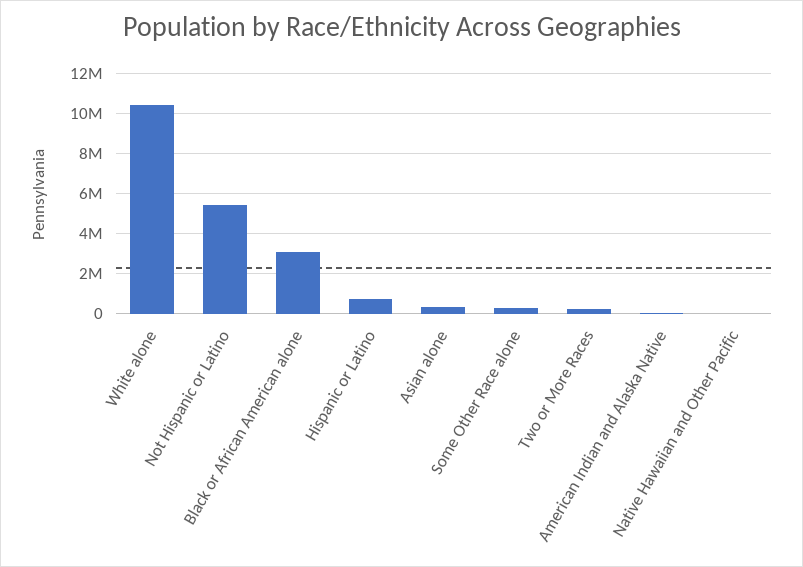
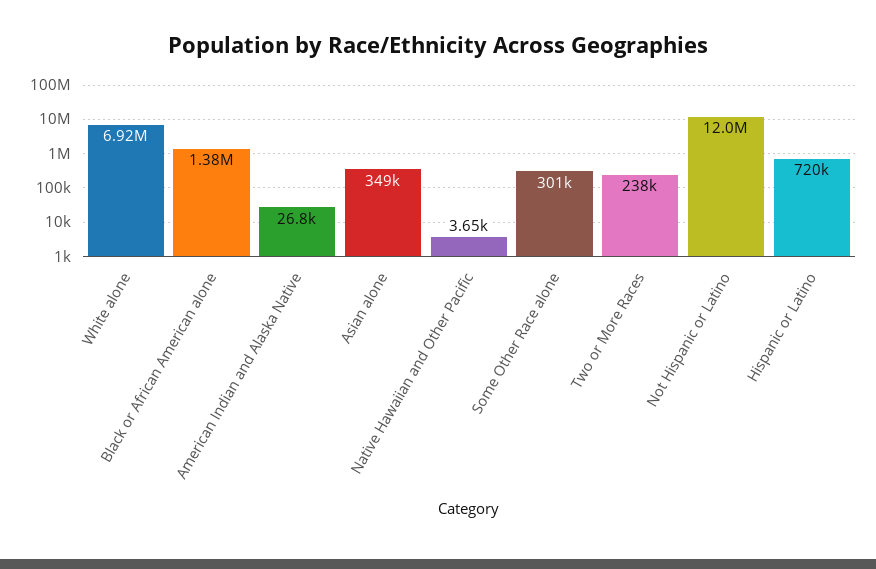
White alone: 10500000 -> 6920000
Not Hispanic or Latino: 5500000 -> 12000000
Black or African American alone: 3000000 -> 1380000

